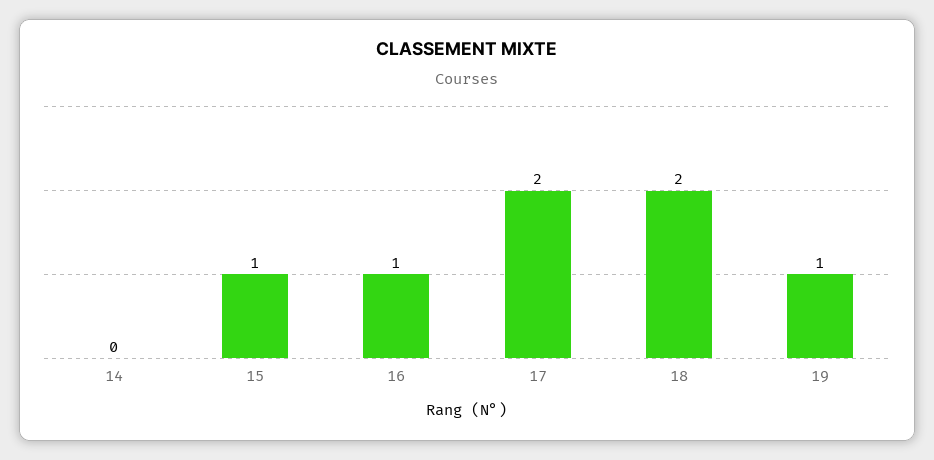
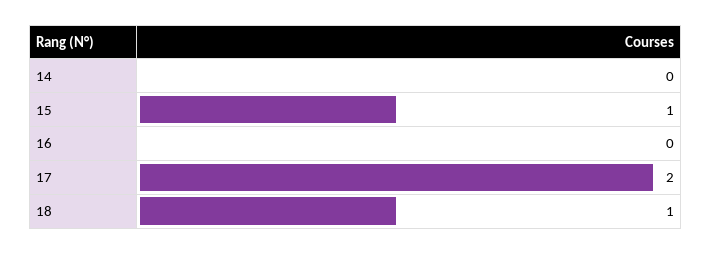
16: 1 -> 0
18: 2 -> 1
19: 1 -> none

